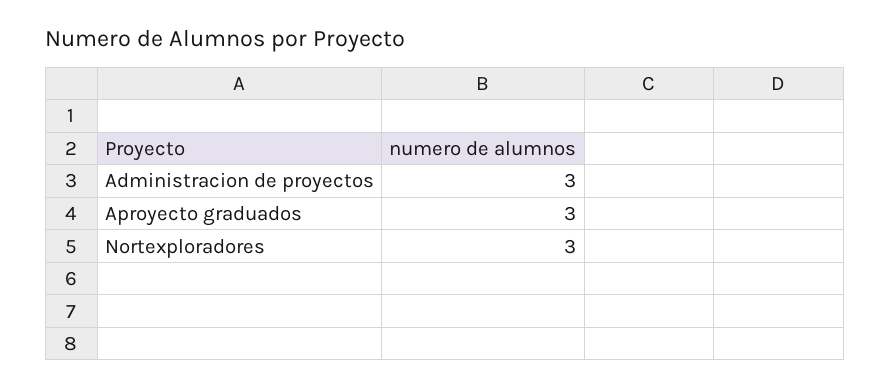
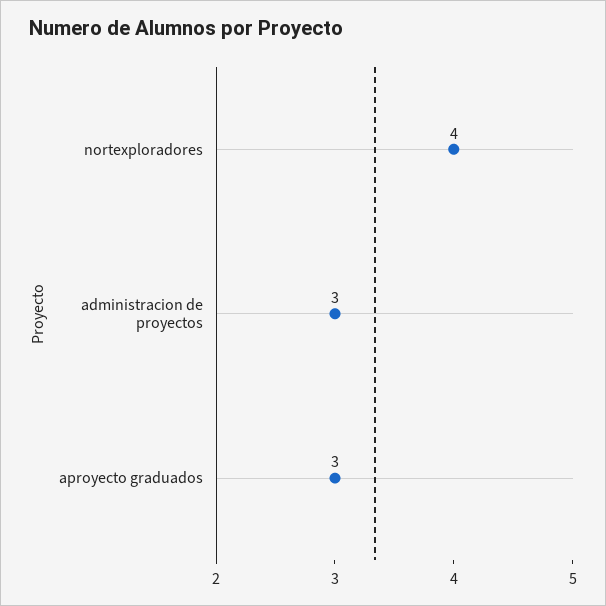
Nortexploradores: 3 -> 4

